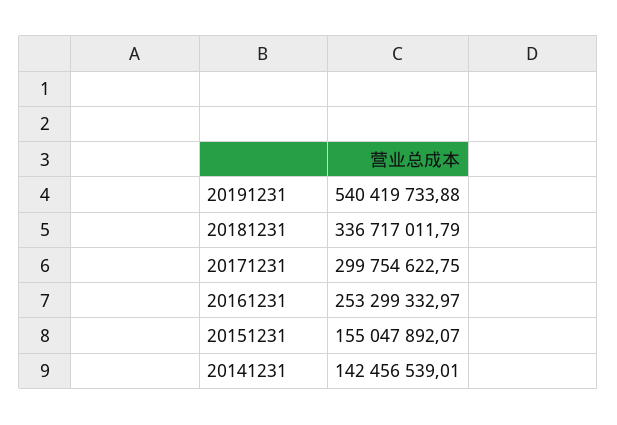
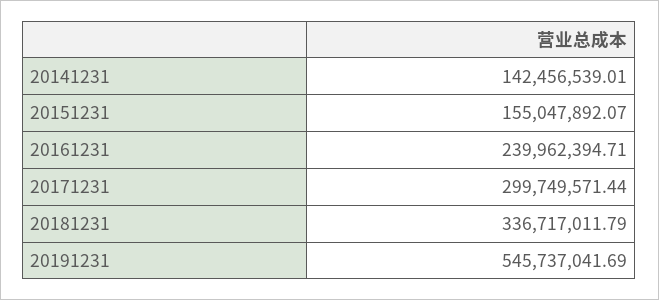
20191231: 540419733.88 -> 545737041.69
20171231: 299754622.75 -> 299749571.44
20161231: 253299332.97 -> 239962394.71

